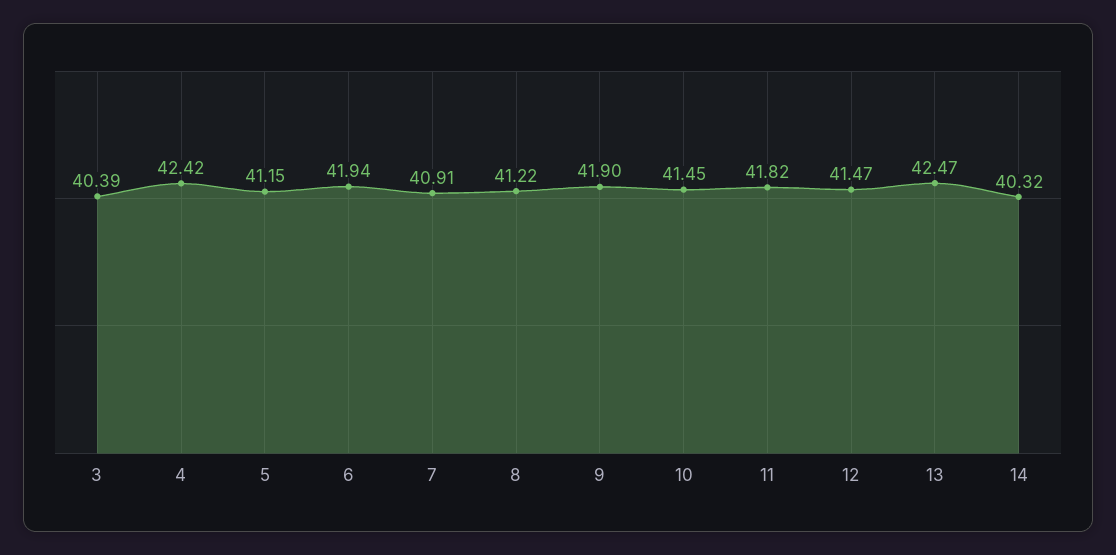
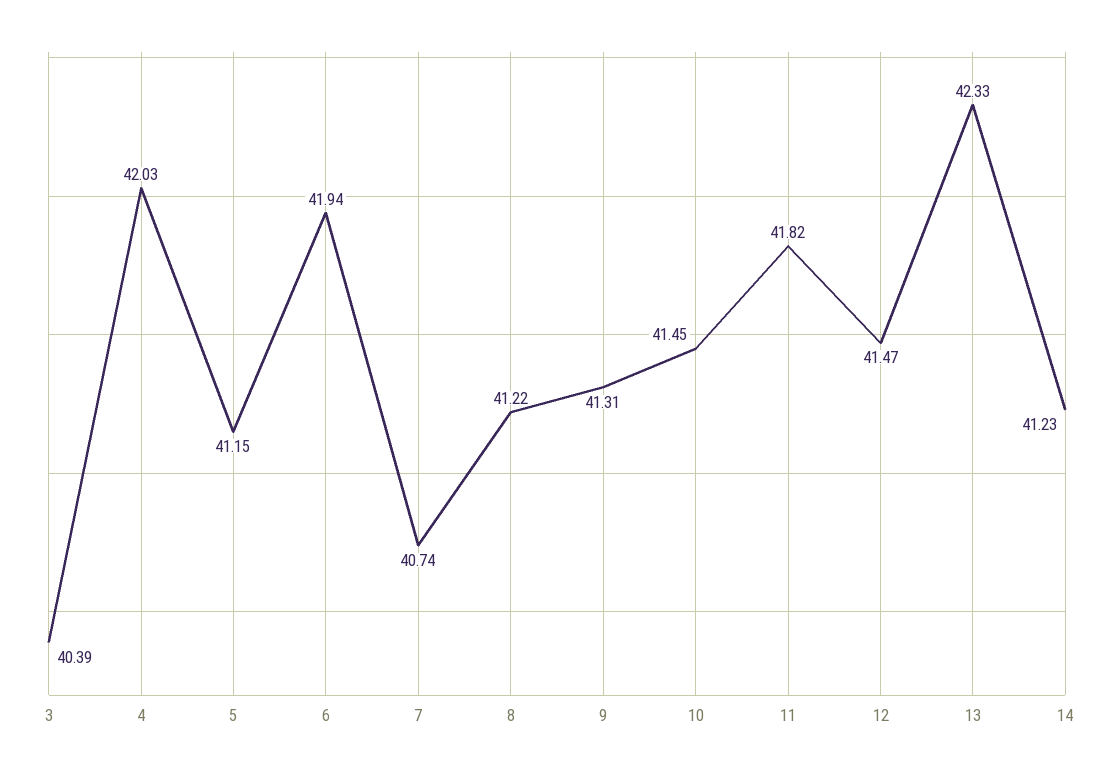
4: 42.42 -> 42.03
7: 40.91 -> 40.74
9: 41.9 -> 41.31
13: 42.47 -> 42.33
14: 40.32 -> 41.23

